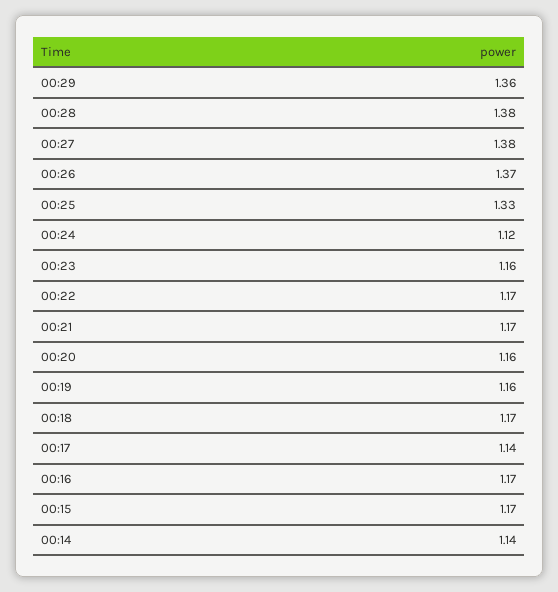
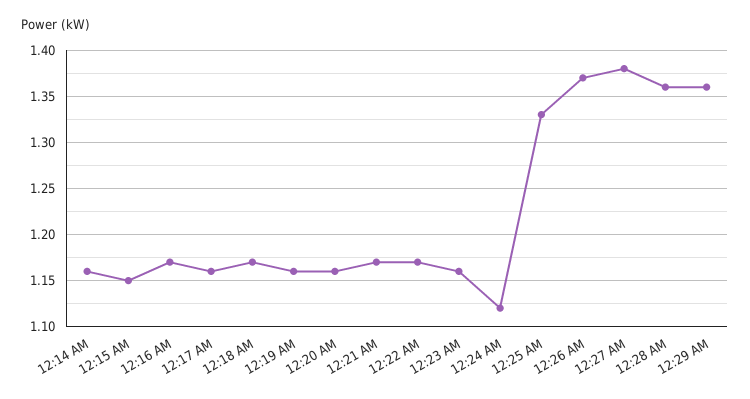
00:28: 1.38 -> 1.36
00:17: 1.14 -> 1.16
00:15: 1.17 -> 1.15
00:14: 1.14 -> 1.16

